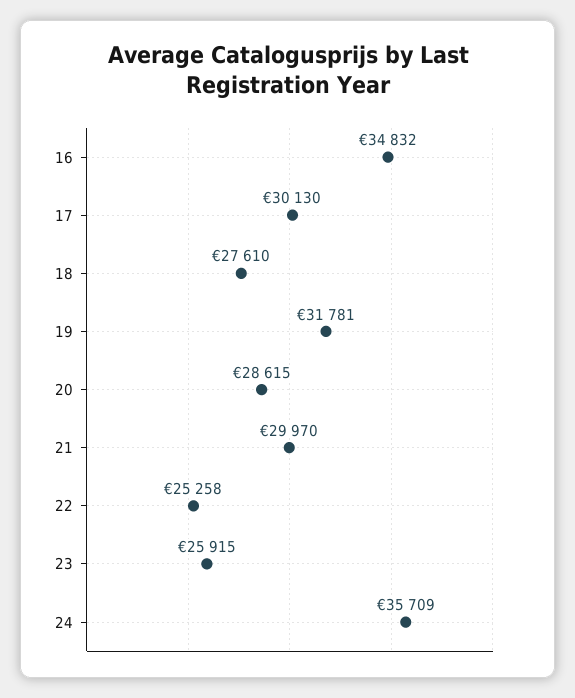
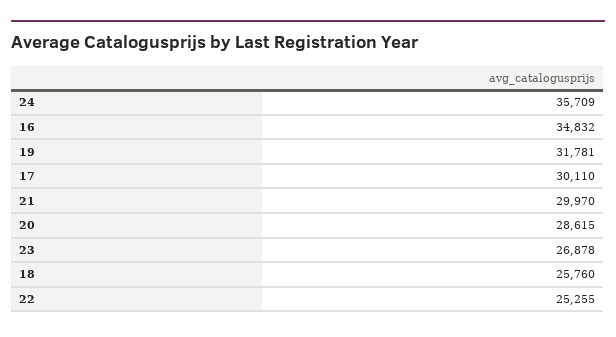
17: 30130 -> 30110
18: 27610 -> 25760
22: 25258 -> 25255
23: 25915 -> 26878

